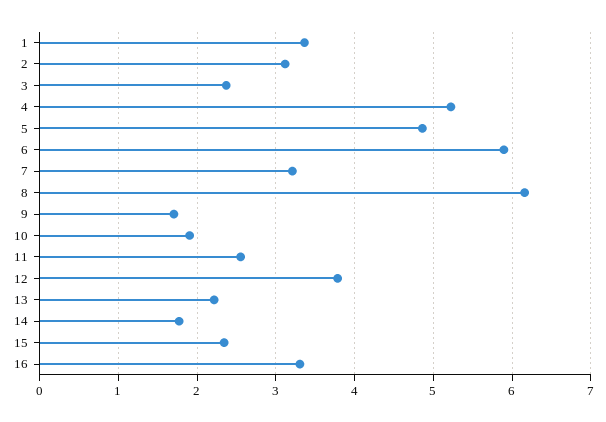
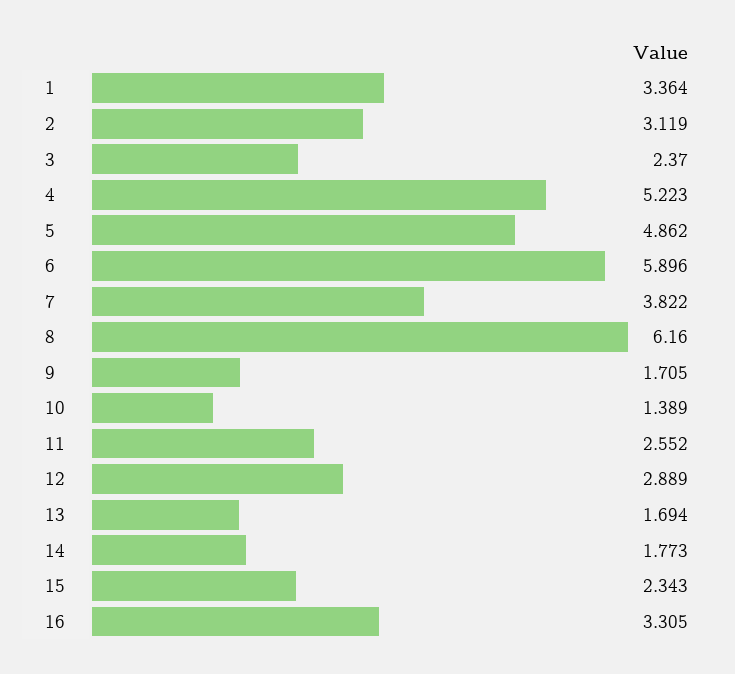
7: 3.2 -> 3.822
10: 1.9 -> 1.389
12: 3.8 -> 2.889
13: 2.2 -> 1.694

